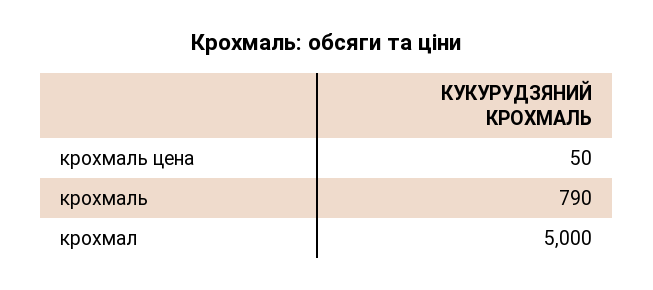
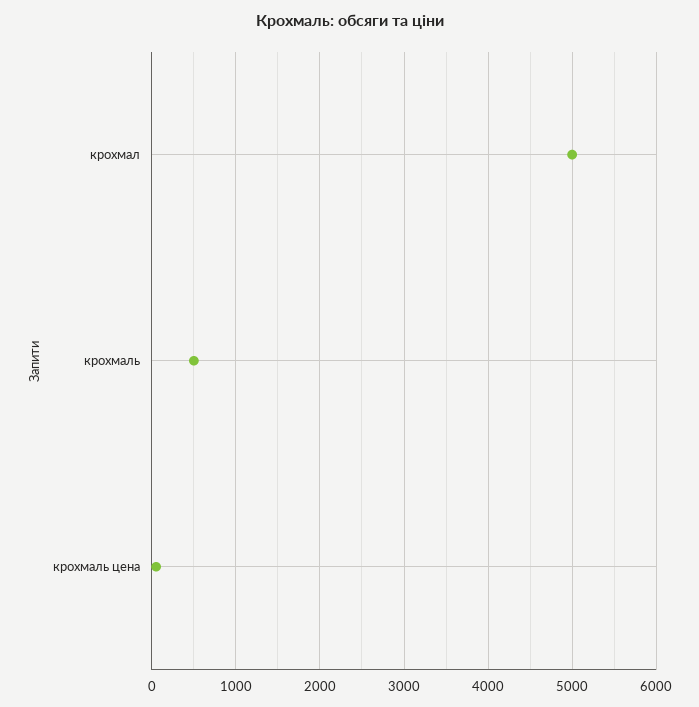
крохмаль: 790 -> 500

